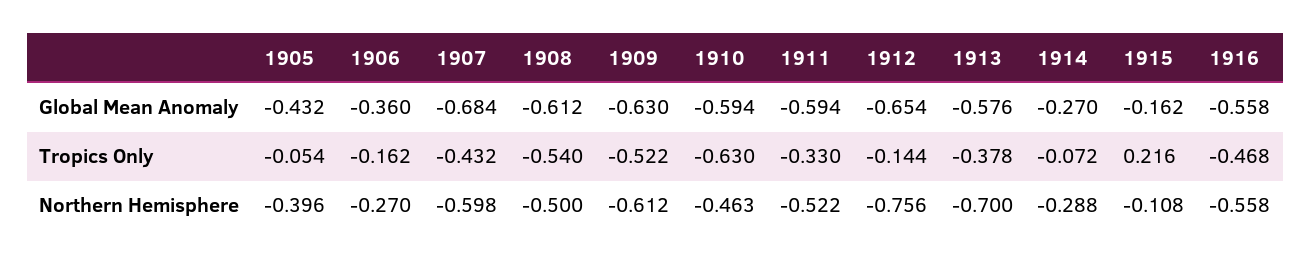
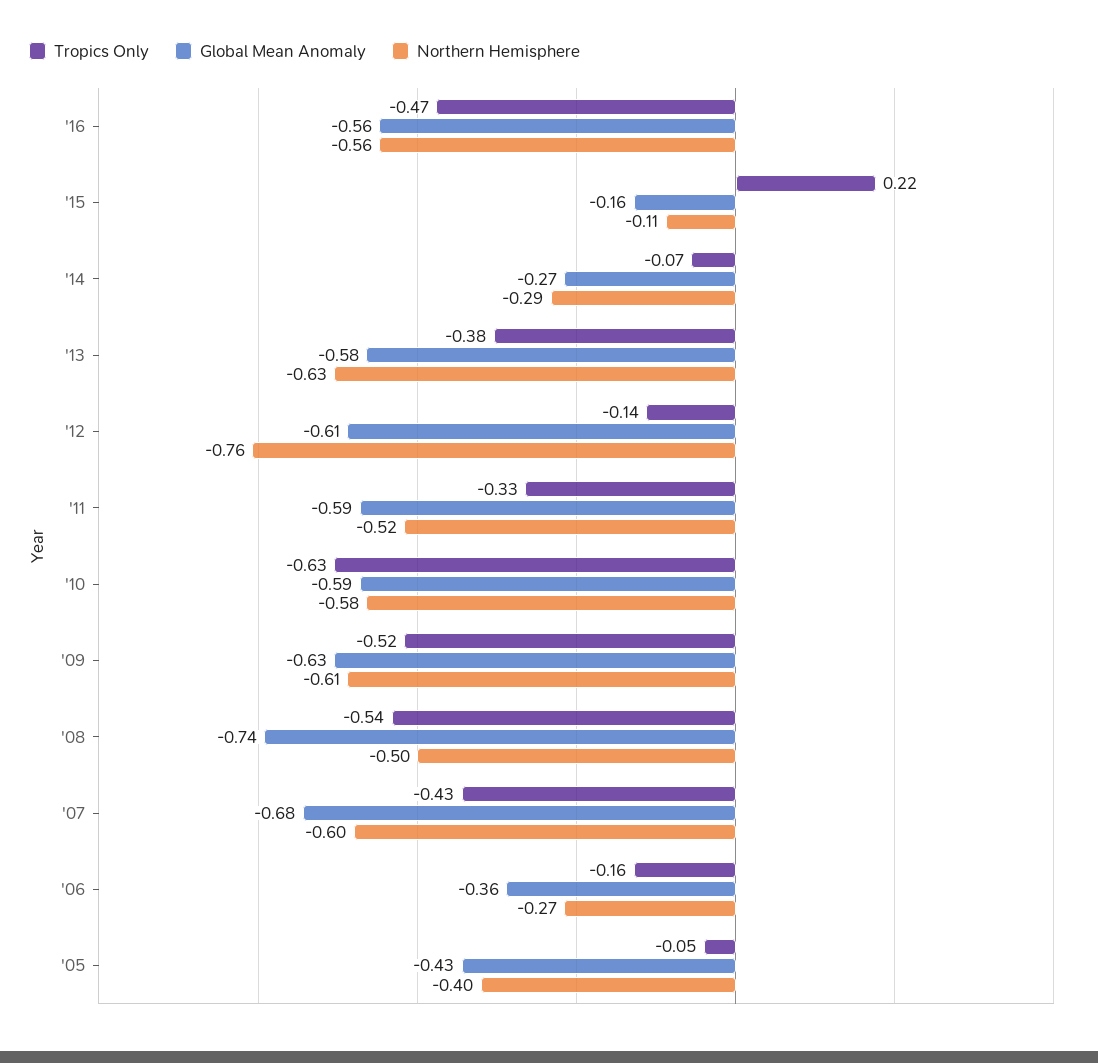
Global Mean Anomaly, 1908: -0.612 -> -0.74
Global Mean Anomaly, 1912: -0.654 -> -0.61
Northern Hemisphere, 1910: -0.463 -> -0.58
Northern Hemisphere, 1913: -0.7 -> -0.63

